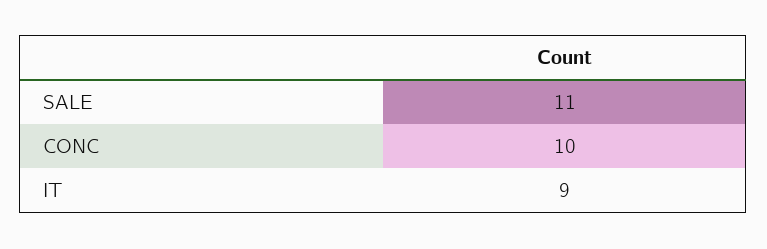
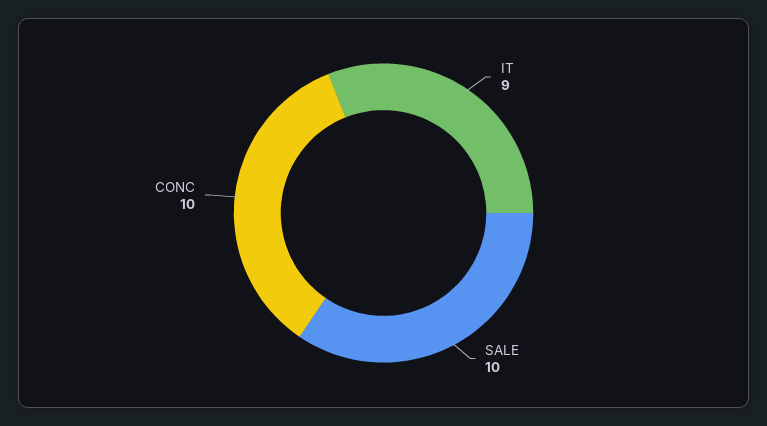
SALE: 11 -> 10

